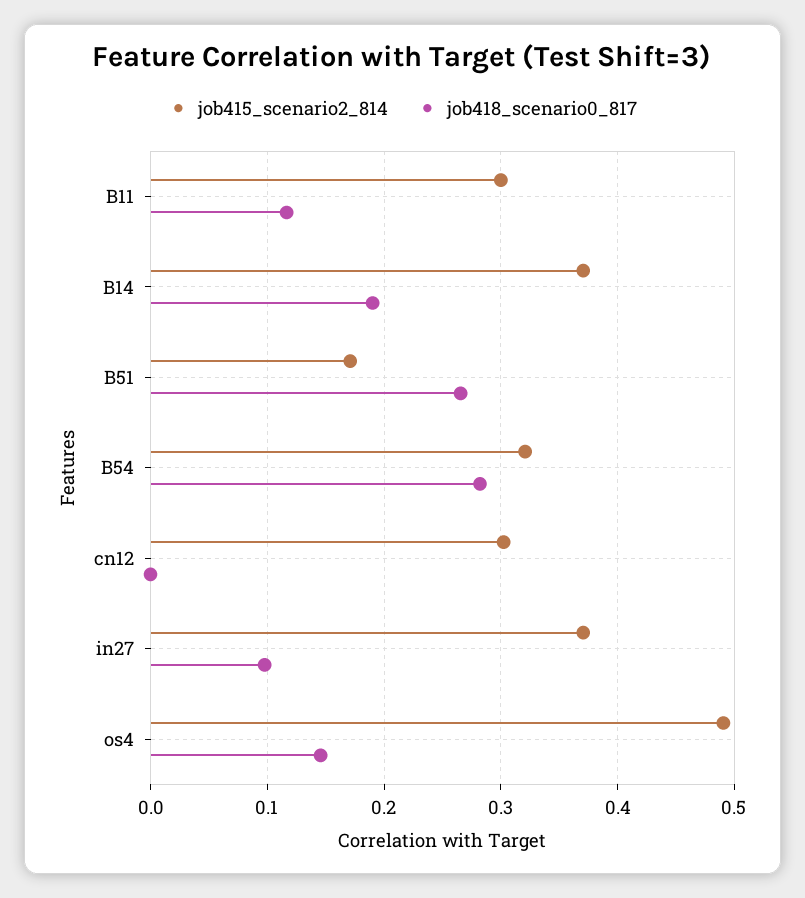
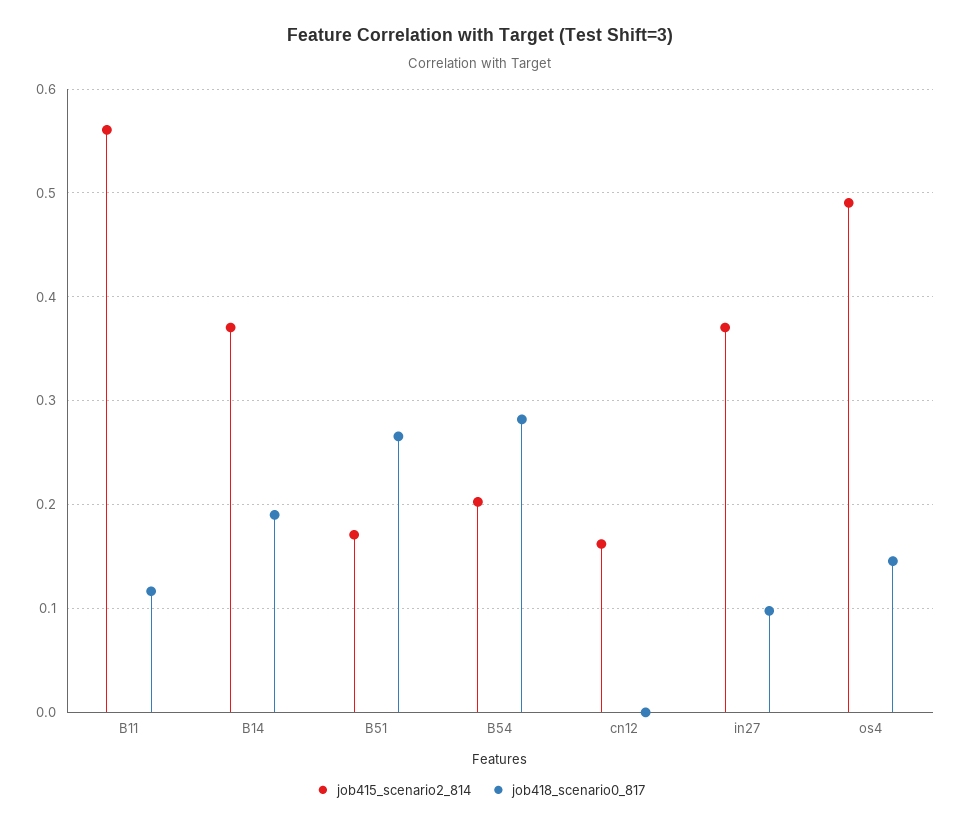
job415_scenario2_814, B11: 0.3 -> 0.56
job415_scenario2_814, B54: 0.32 -> 0.2
job415_scenario2_814, cn12: 0.3 -> 0.16

